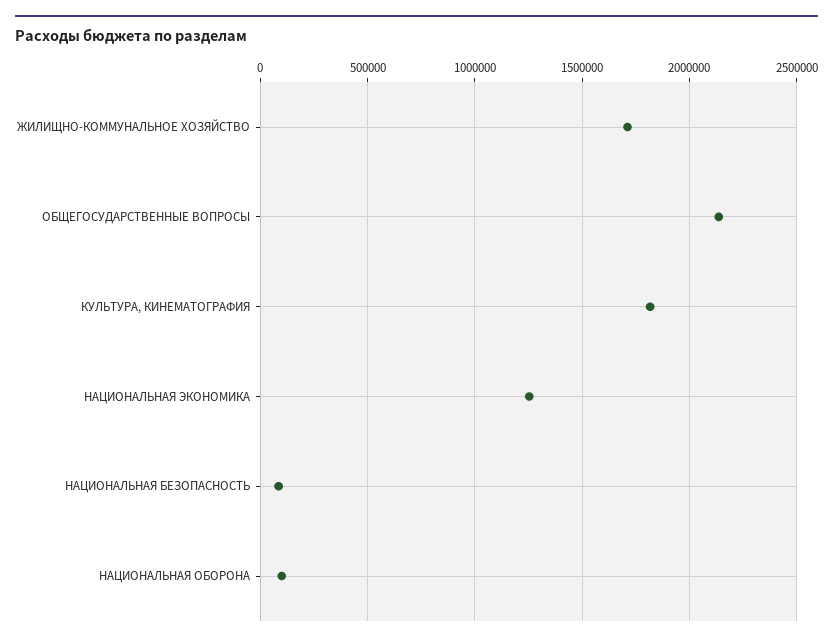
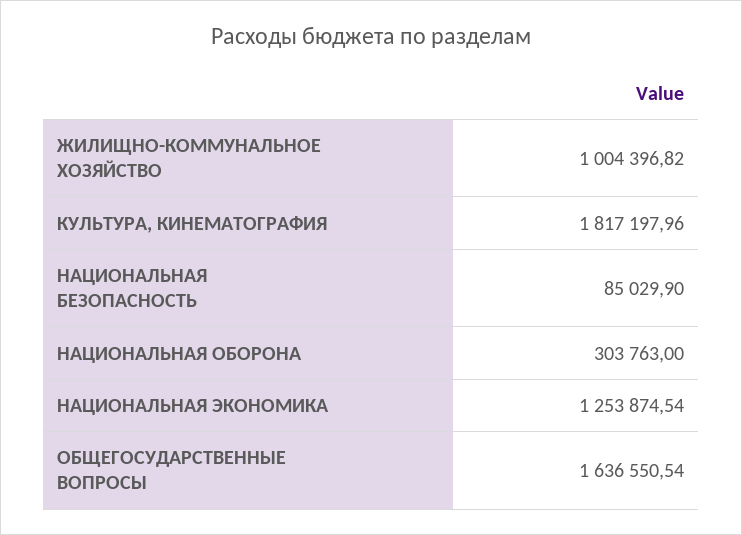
ЖИЛИЩНО-КОММУНАЛЬНОЕ ХОЗЯЙСТВО: 1700000 -> 1004396.82
ОБЩЕГОСУДАРСТВЕННЫЕ ВОПРОСЫ: 2150000 -> 1636550.54
НАЦИОНАЛЬНАЯ ОБОРОНА: 100000 -> 303763

